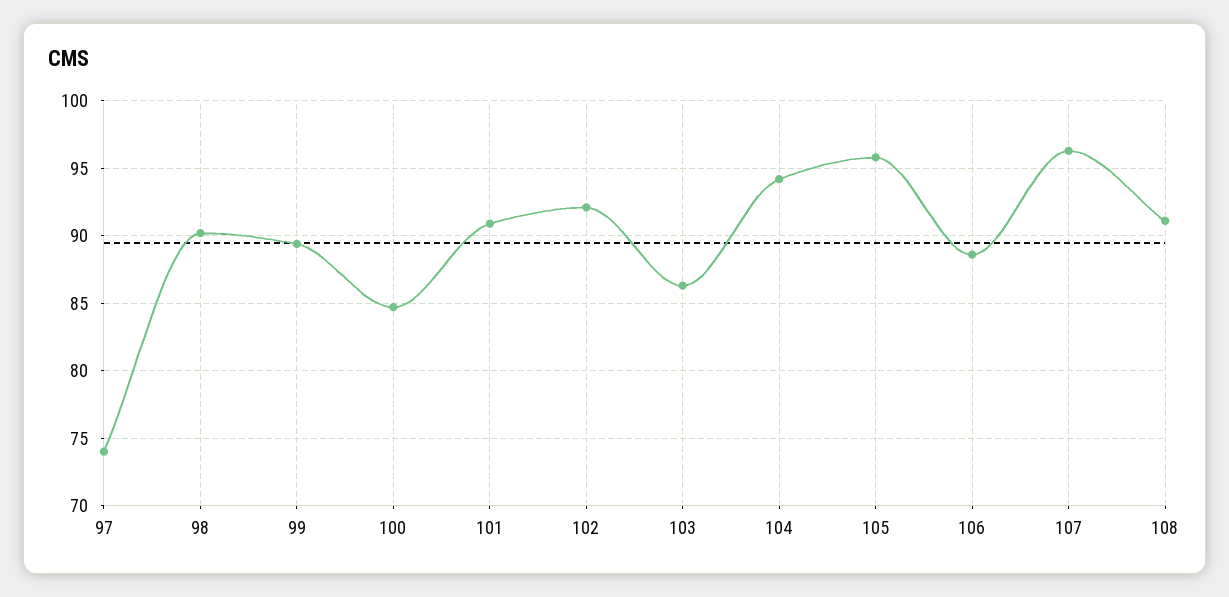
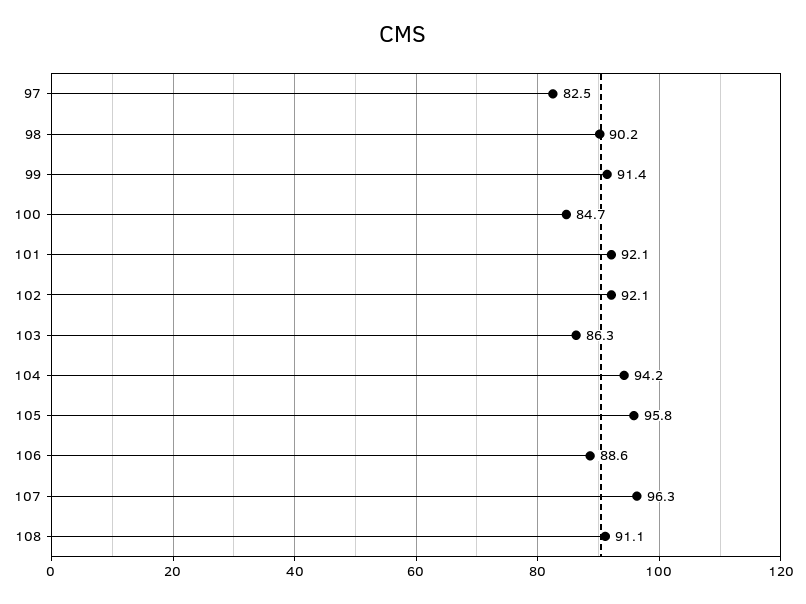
97: 74 -> 82.5
99: 89.5 -> 91.4
101: 91 -> 92.1

